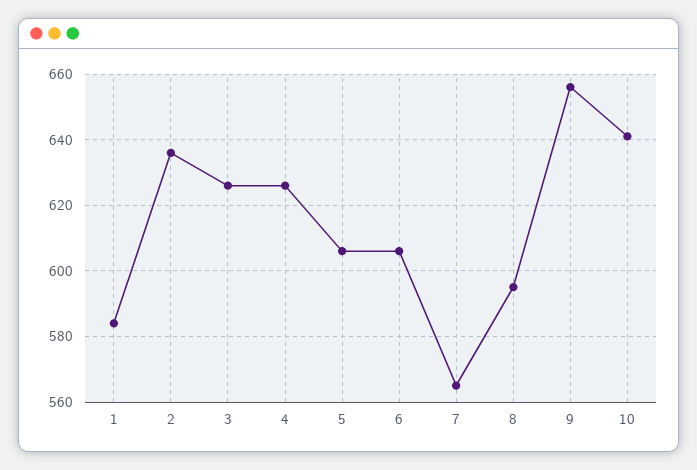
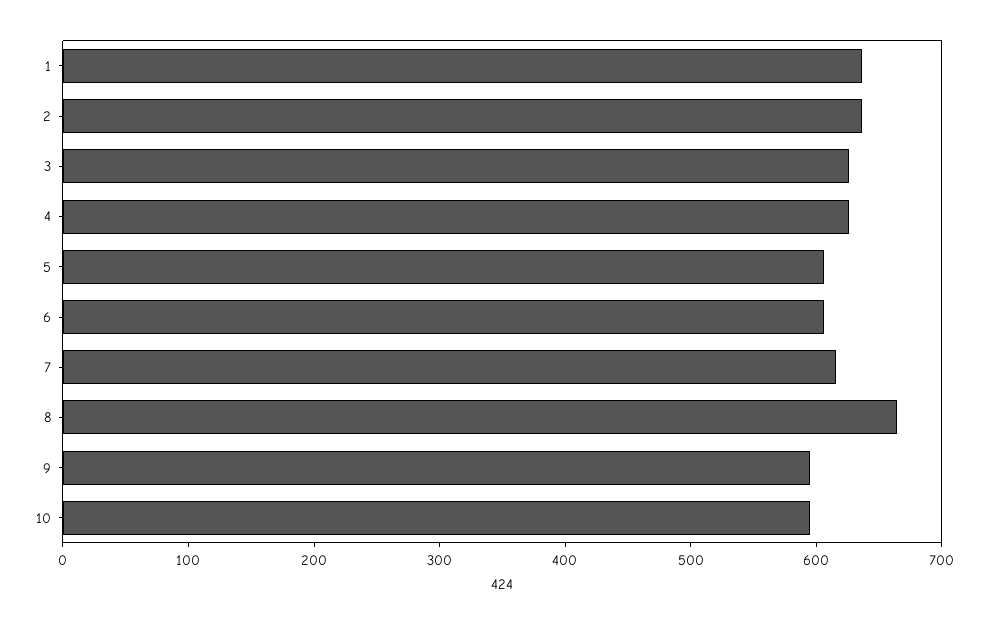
1: 585 -> 640
7: 565 -> 620
8: 595 -> 660
9: 655 -> 600
10: 640 -> 600

